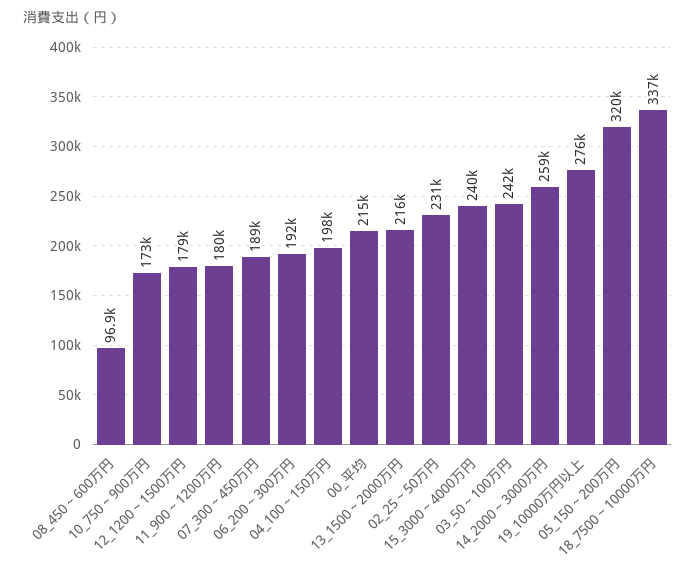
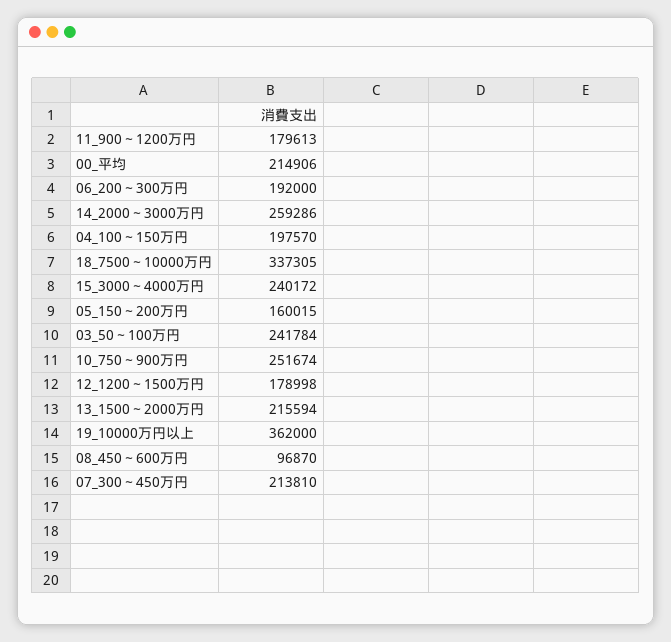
10_750～900万円: 173000 -> 251674
07_300～450万円: 189000 -> 213810
02_25～50万円: 231000 -> none
19_10000万円以上: 276000 -> 362000
05_150～200万円: 320000 -> 160015

